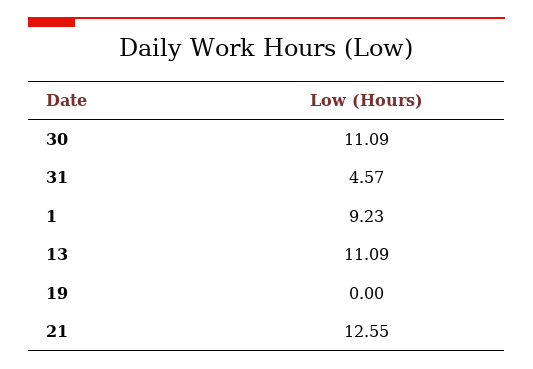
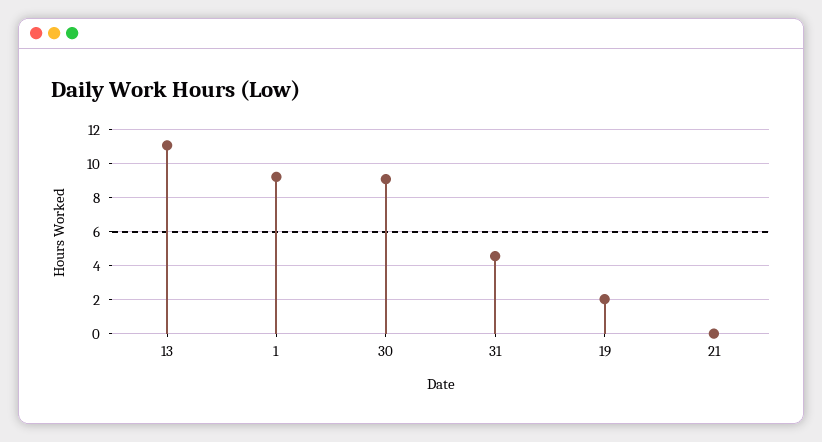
30: 11.09 -> 9
19: 0 -> 2
21: 12.55 -> 0

